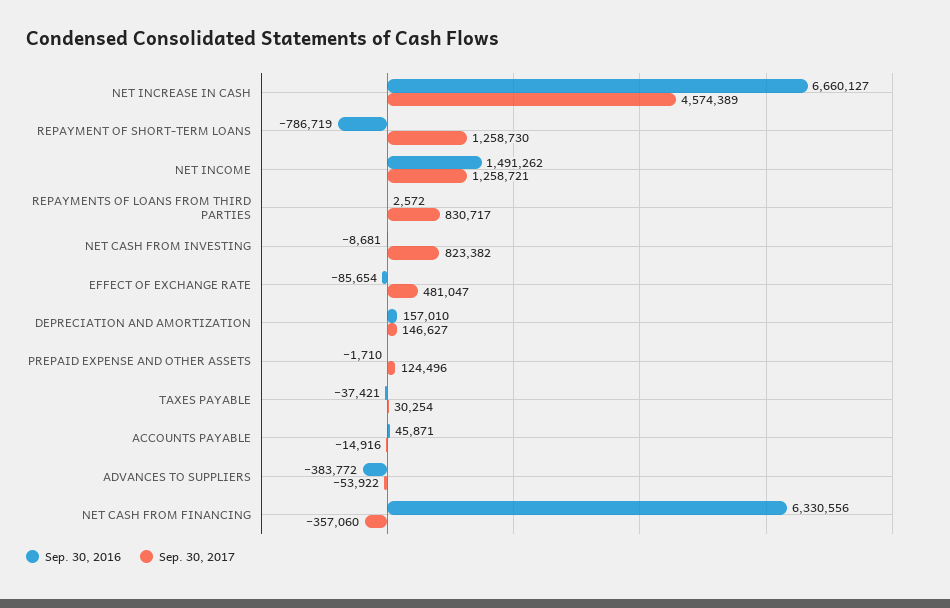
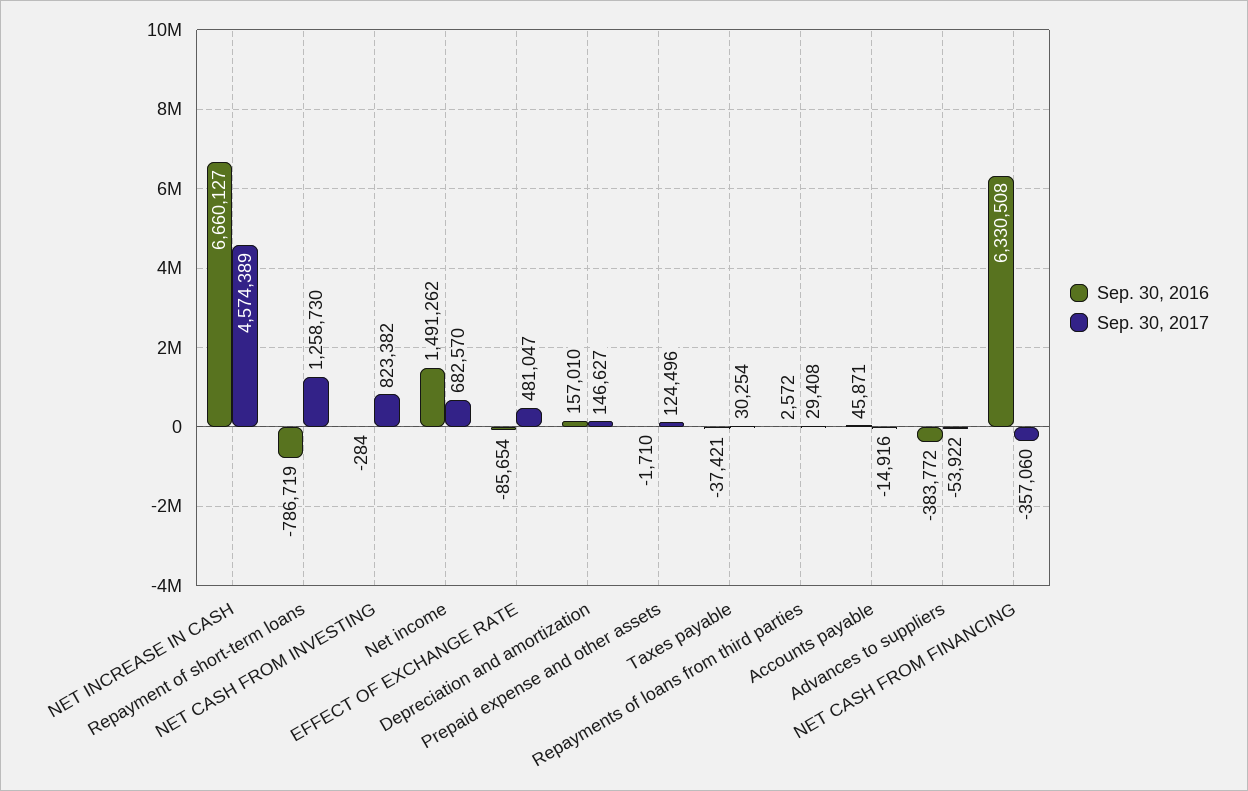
Sep. 30, 2017, NET INCOME: 1258721 -> 682570
Sep. 30, 2017, REPAYMENTS OF LOANS FROM THIRD PARTIES: 830717 -> 29408
Sep. 30, 2016, NET CASH FROM INVESTING: -8681 -> -284
Sep. 30, 2016, NET CASH FROM FINANCING: 6330556 -> 6330508

